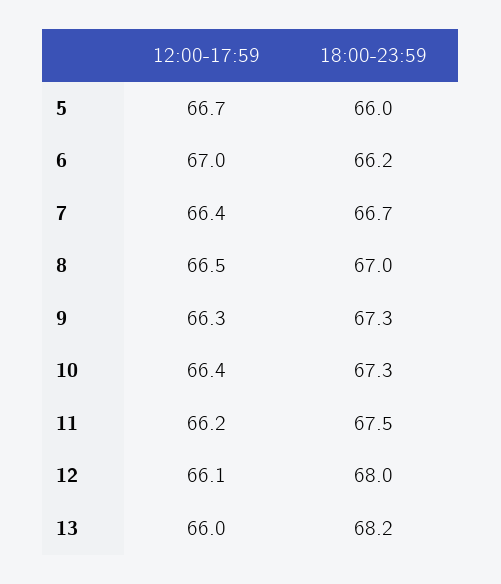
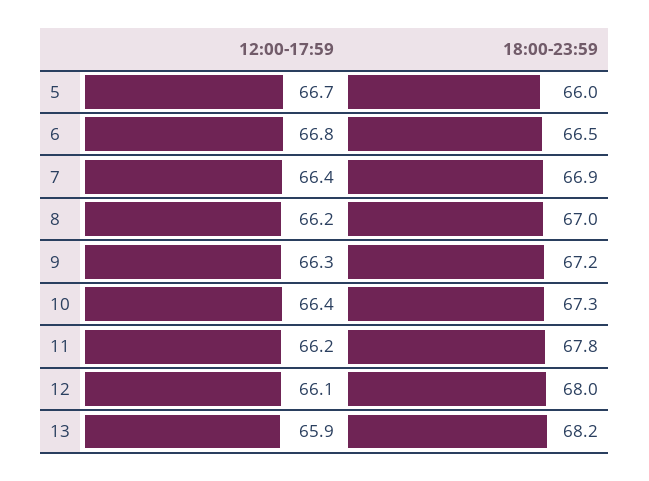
12:00-17:59, 6: 67 -> 66.8
18:00-23:59, 6: 66.2 -> 66.5
18:00-23:59, 7: 66.7 -> 66.9
12:00-17:59, 8: 66.5 -> 66.2
18:00-23:59, 9: 67.3 -> 67.2
18:00-23:59, 11: 67.5 -> 67.8
12:00-17:59, 13: 66 -> 65.9

